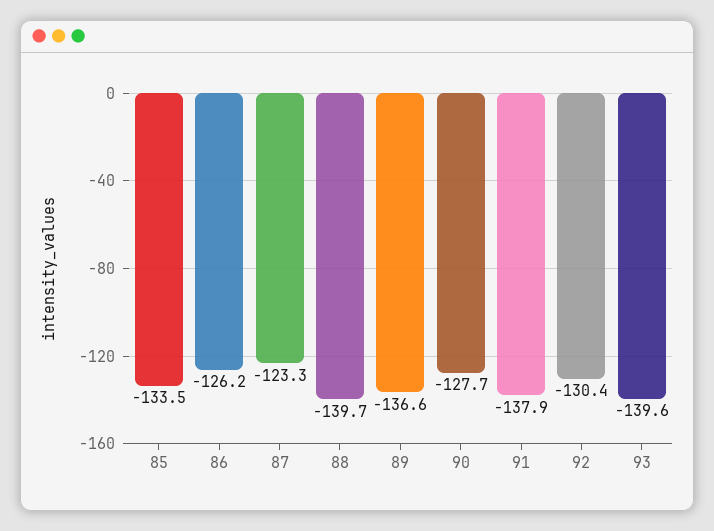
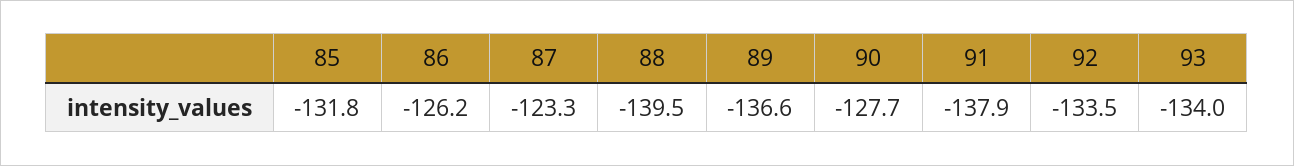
85: -133.5 -> -131.8
88: -139.7 -> -139.5
92: -130.4 -> -133.5
93: -139.6 -> -134

